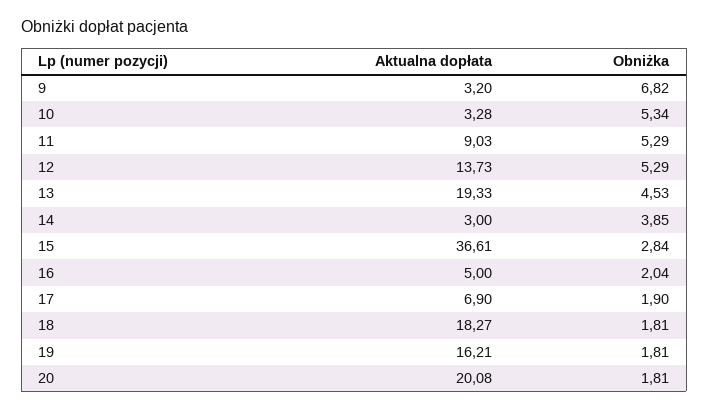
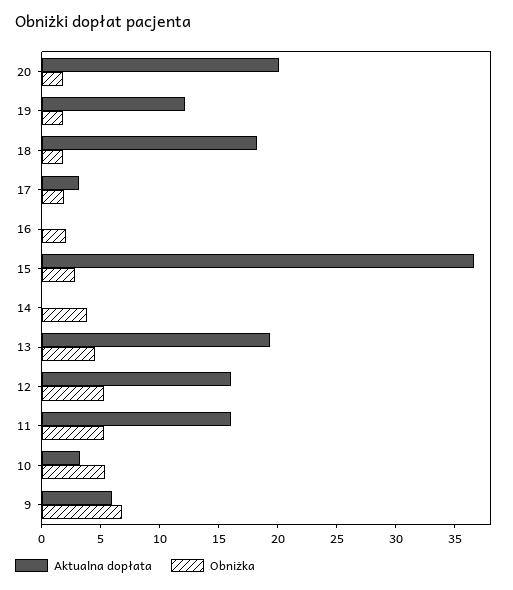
Aktualna dopłata, 9: 3.2 -> 6
Aktualna dopłata, 11: 9.03 -> 16
Aktualna dopłata, 12: 13.73 -> 16
Aktualna dopłata, 14: 3 -> 0
Aktualna dopłata, 16: 5 -> 0
Aktualna dopłata, 17: 6.9 -> 3
Aktualna dopłata, 19: 16.21 -> 12

